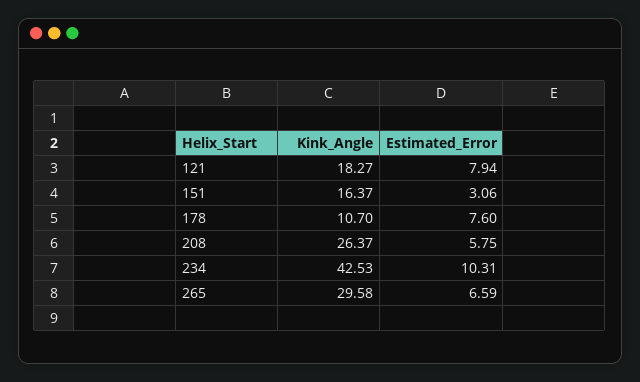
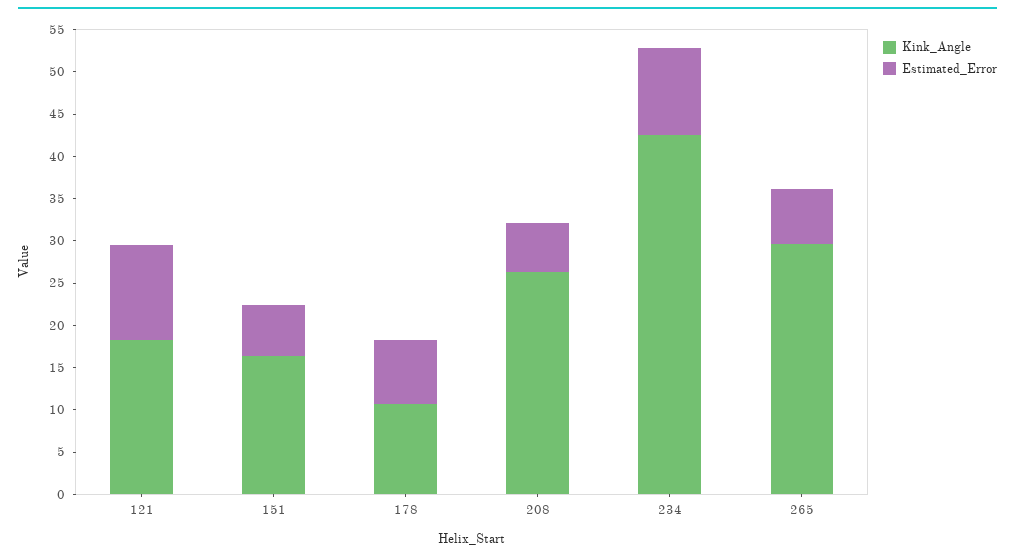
Estimated_Error, 121: 7.94 -> 11
Estimated_Error, 151: 3.06 -> 6

